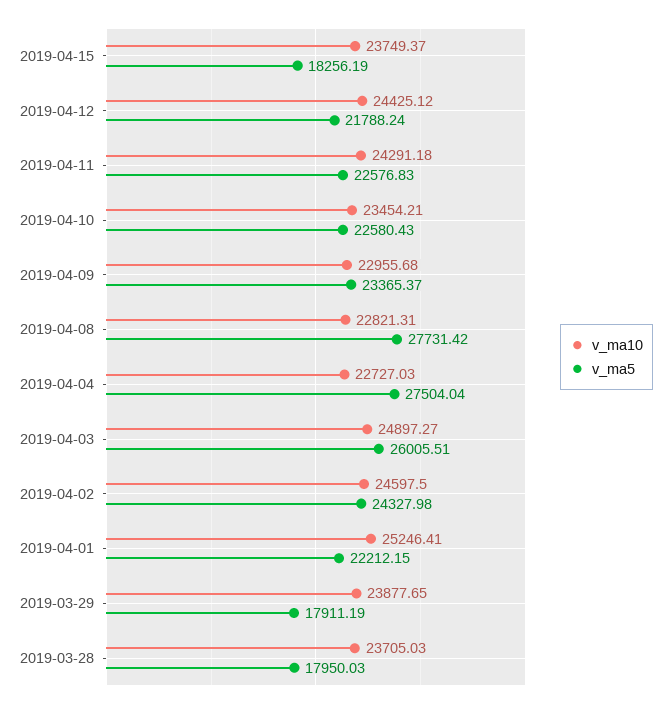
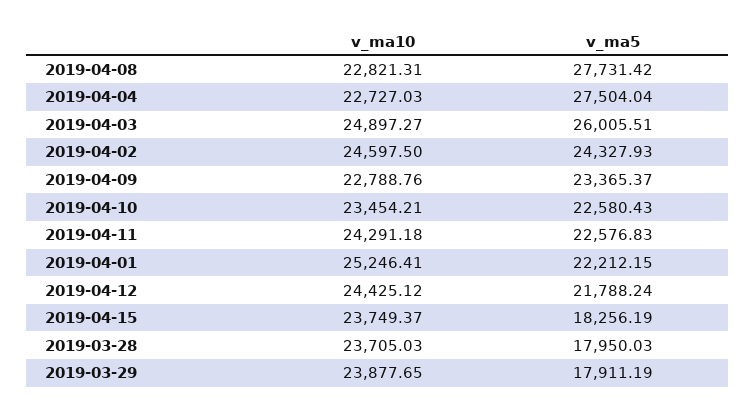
v_ma10, 2019-04-09: 22955.68 -> 22788.76
v_ma5, 2019-04-02: 24327.98 -> 24327.93

